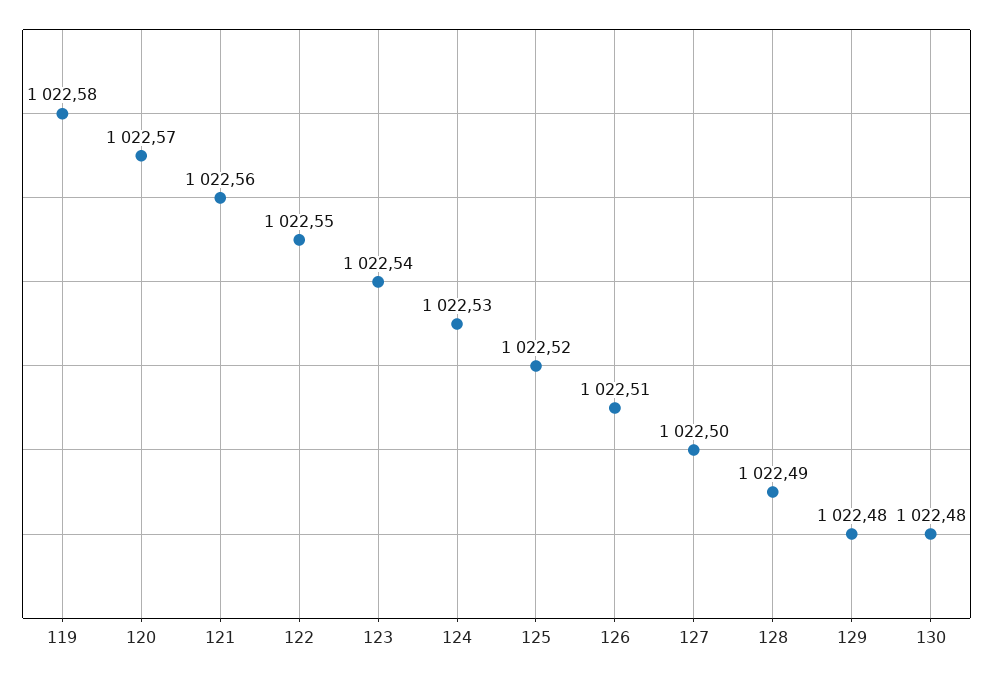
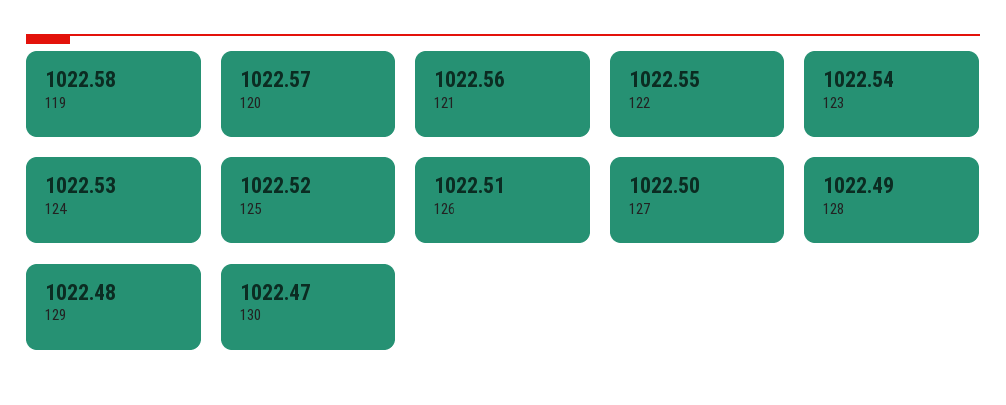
130: 1022.48 -> 1022.47

